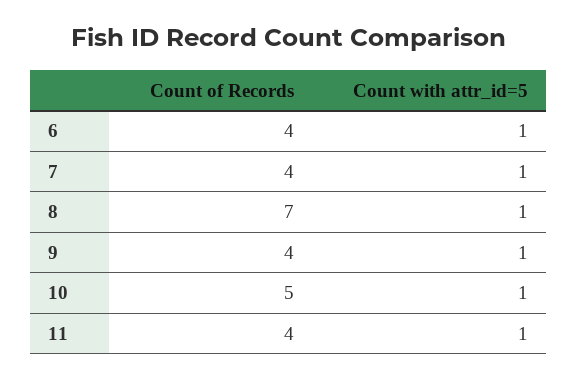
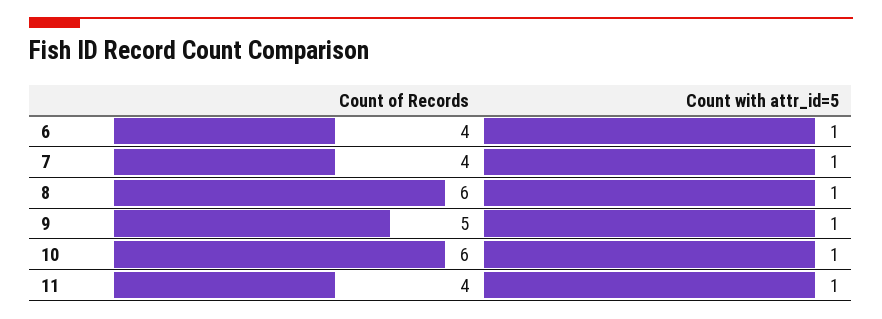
Count of Records, 8: 7 -> 6
Count of Records, 9: 4 -> 5
Count of Records, 10: 5 -> 6

